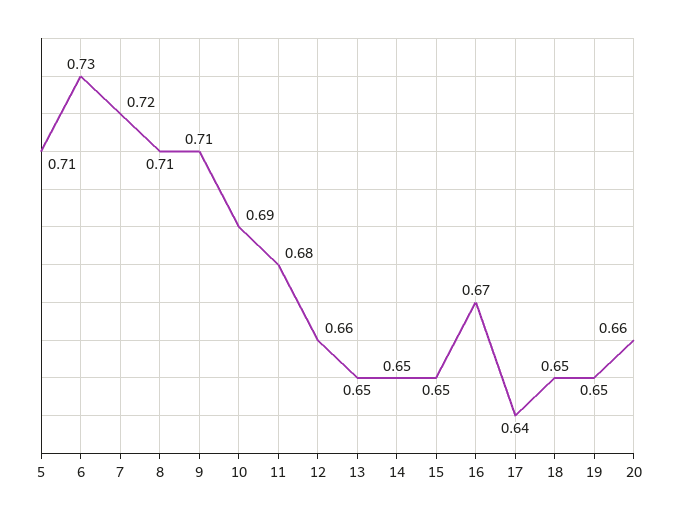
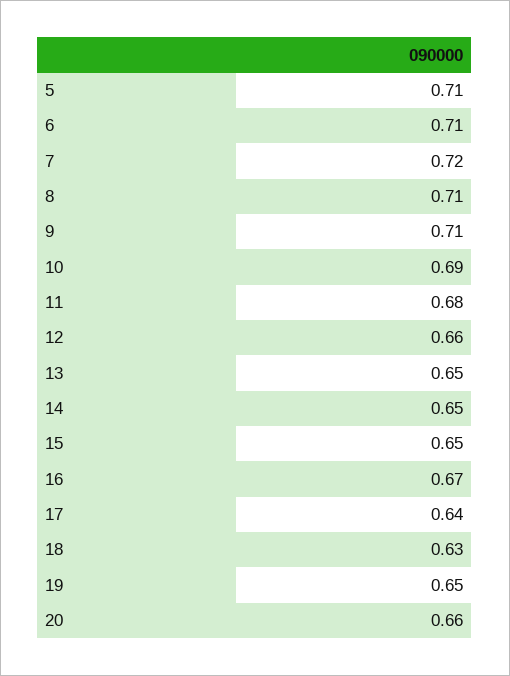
6: 0.73 -> 0.71
18: 0.65 -> 0.63

